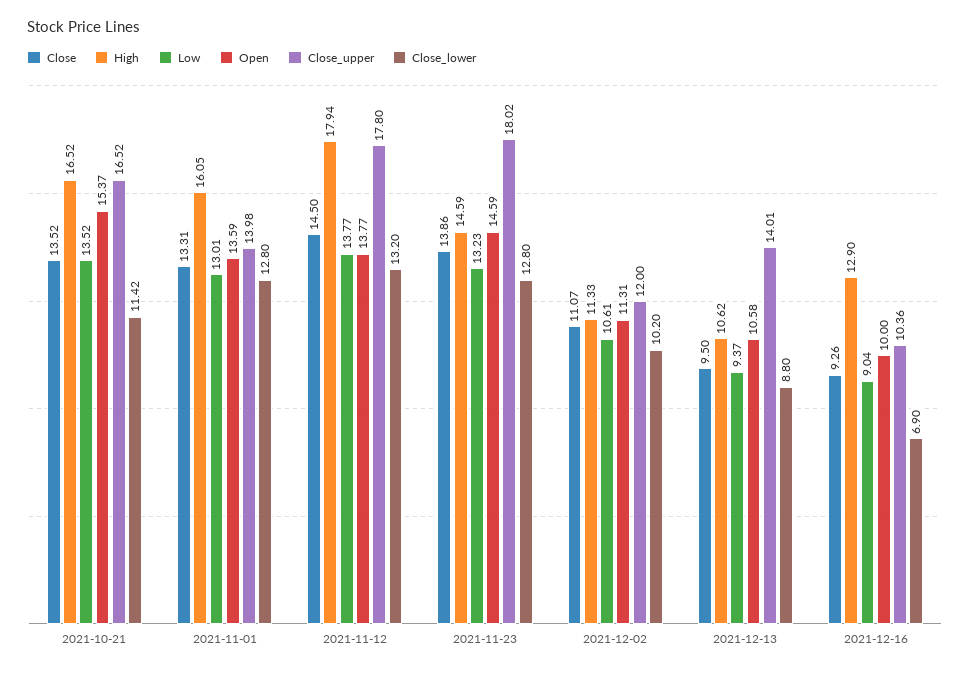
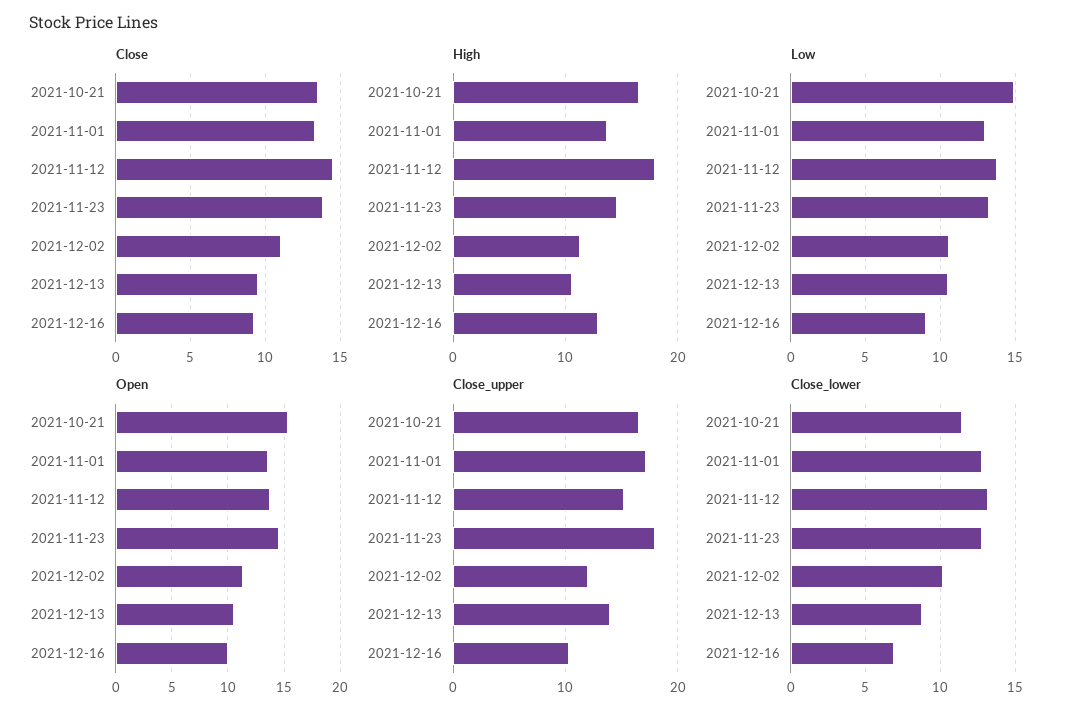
Low, 2021-10-21: 13.52 -> 15
High, 2021-11-01: 16.05 -> 14
Close_upper, 2021-11-01: 13.98 -> 17
Close_upper, 2021-11-12: 17.8 -> 15
Low, 2021-12-13: 9.37 -> 10.5

